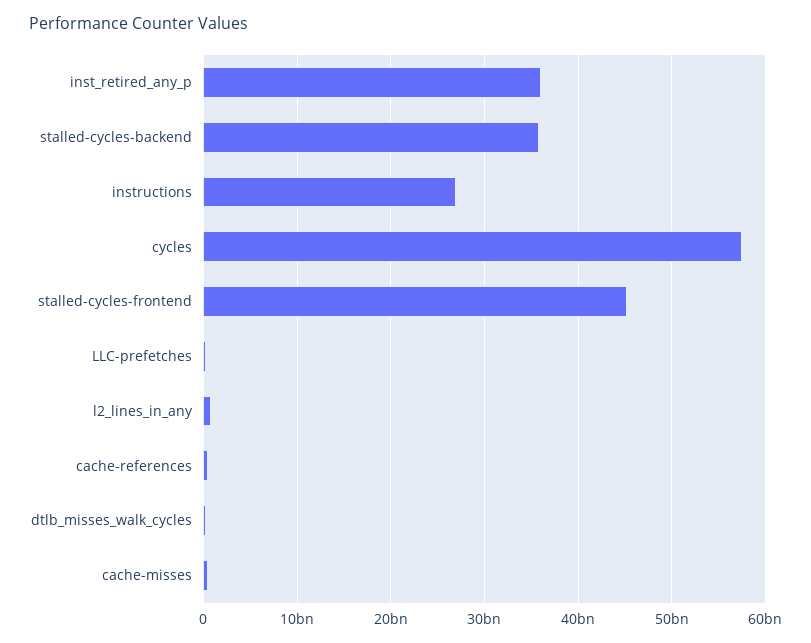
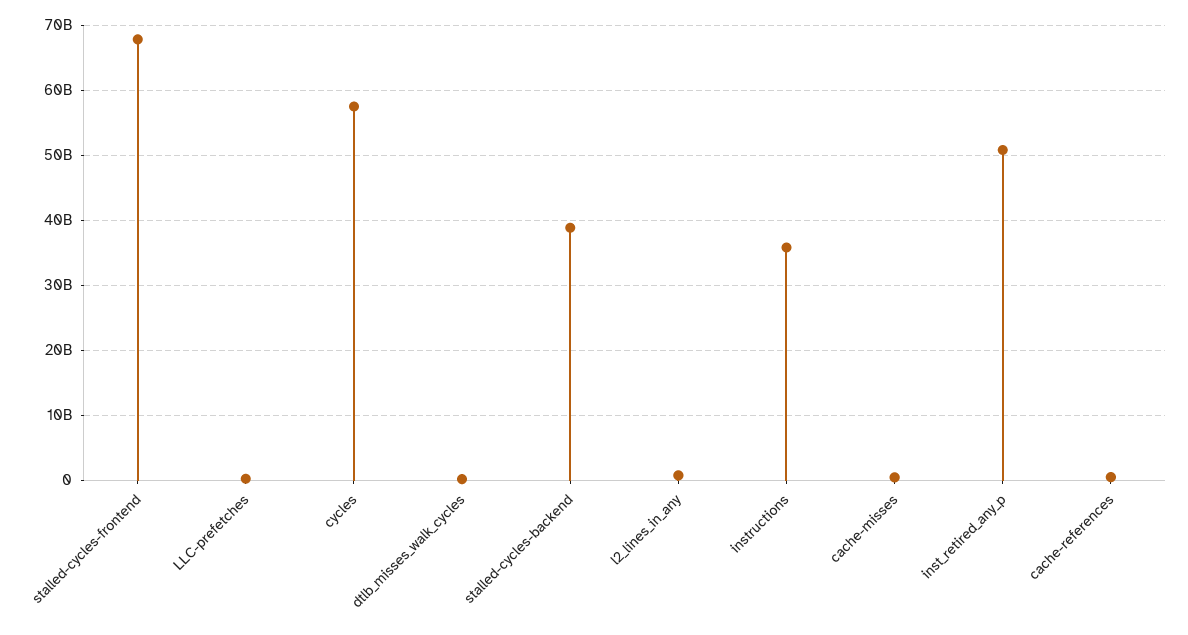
inst_retired_any_p: 36000000000 -> 51000000000
stalled-cycles-backend: 36000000000 -> 39000000000
instructions: 27000000000 -> 36000000000
stalled-cycles-frontend: 45000000000 -> 68000000000

